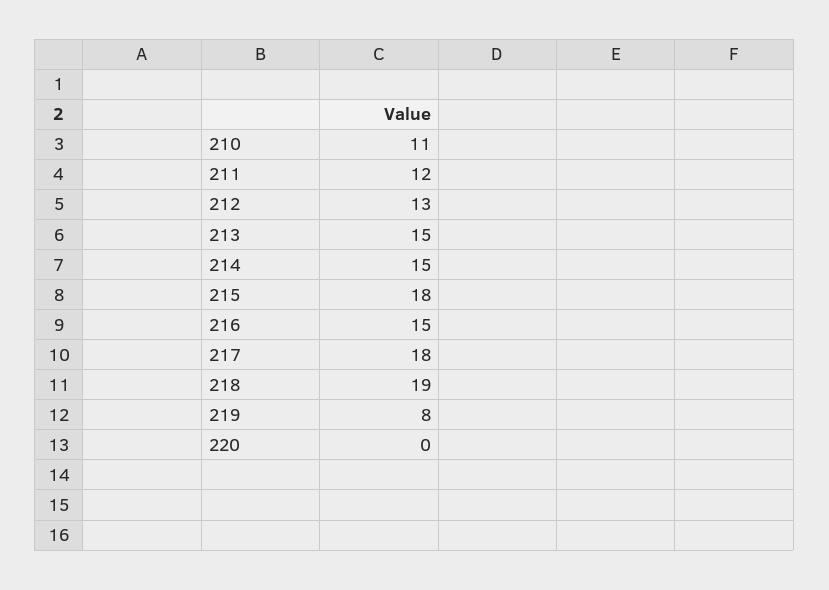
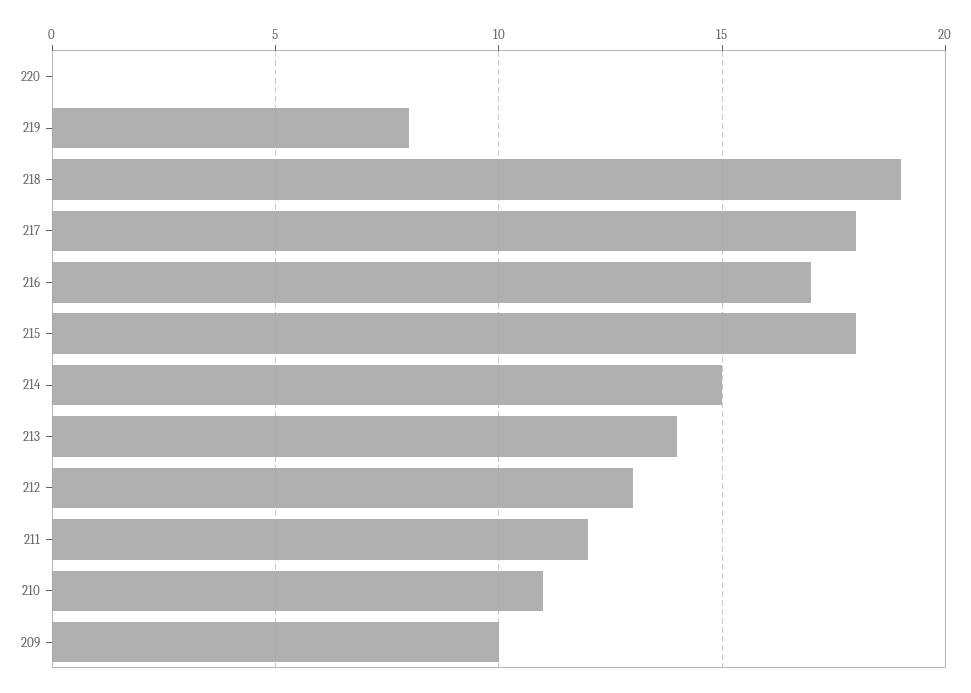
213: 15 -> 14
216: 15 -> 17
209: none -> 10

